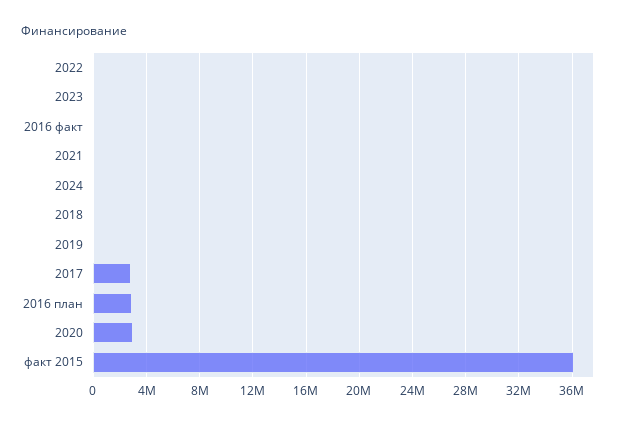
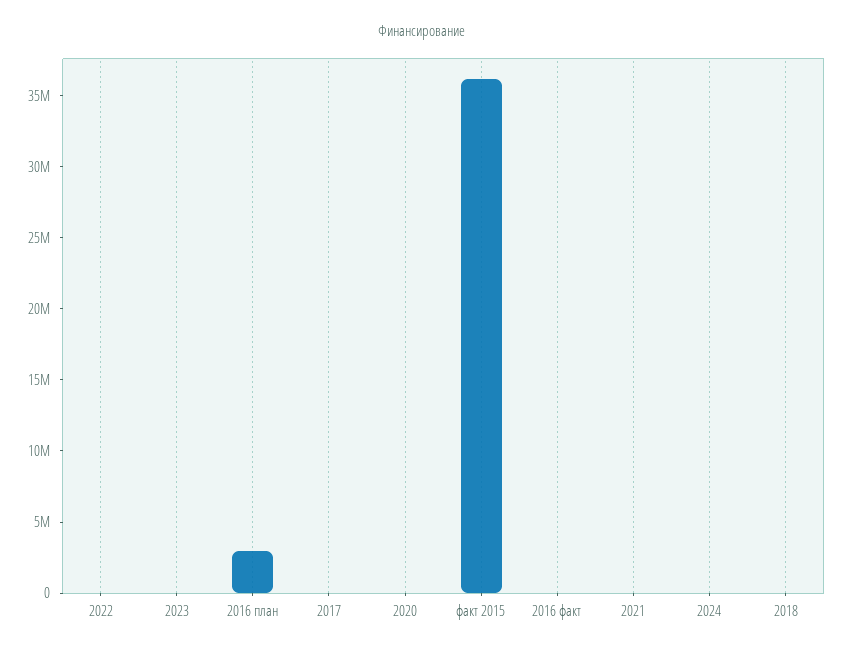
2019: 0 -> none
2017: 3000000 -> 0
2020: 3000000 -> 0

